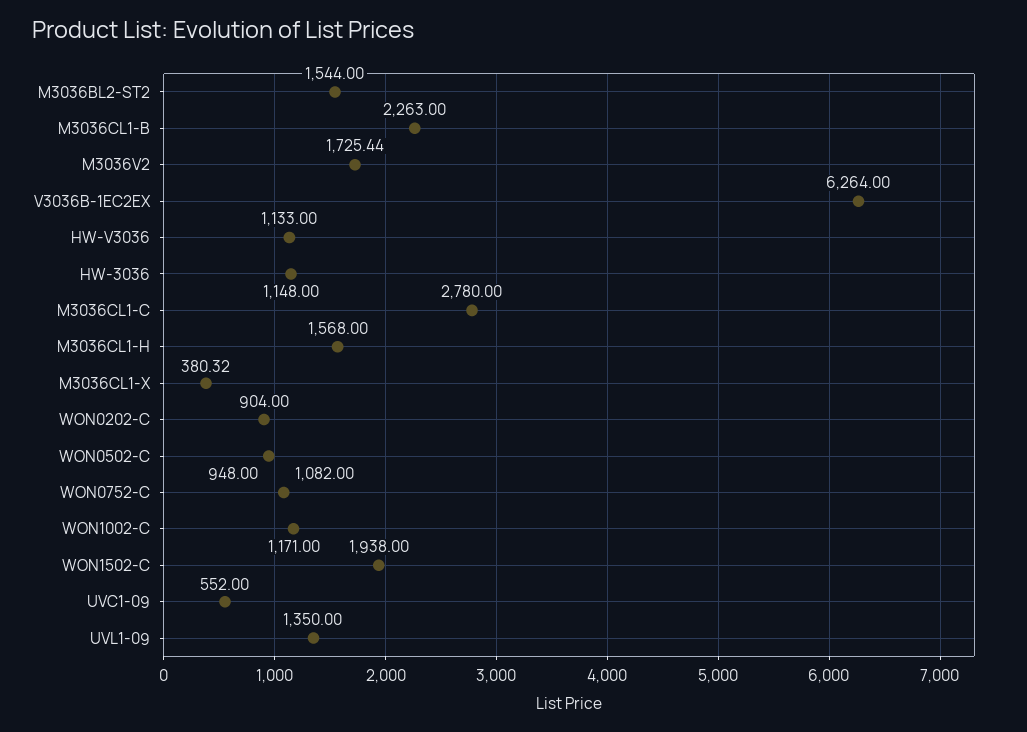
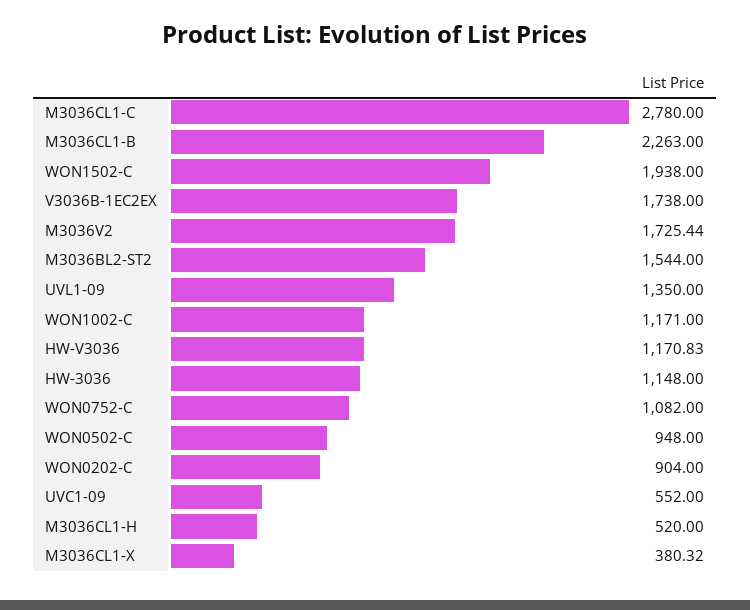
V3036B-1EC2EX: 6264 -> 1738
HW-V3036: 1133 -> 1170.83
M3036CL1-H: 1568 -> 520

